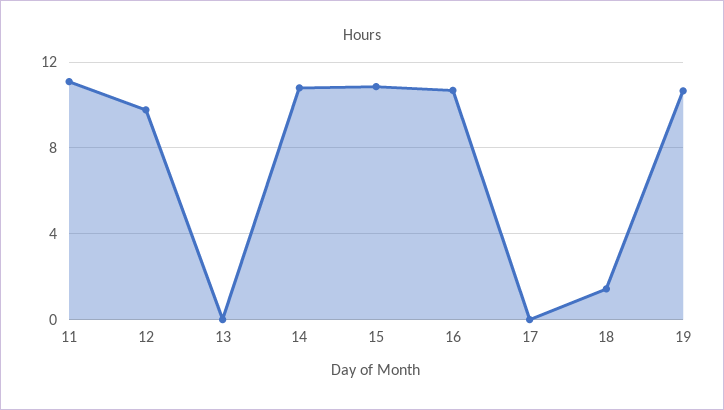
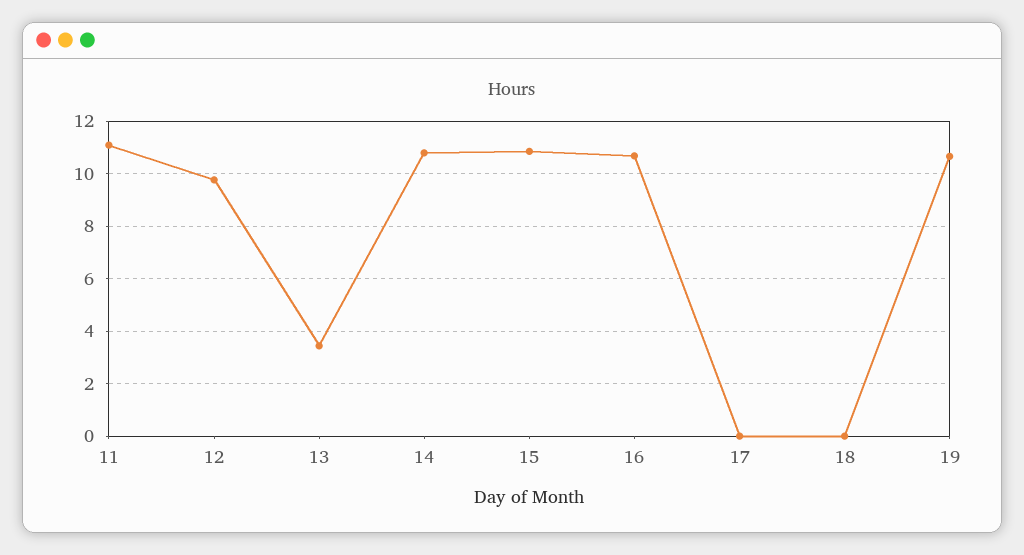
13: 0 -> 3.5
18: 1.5 -> 0

